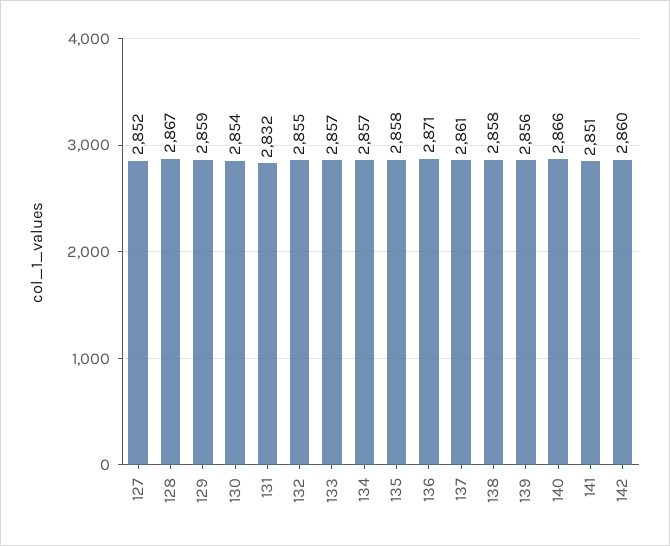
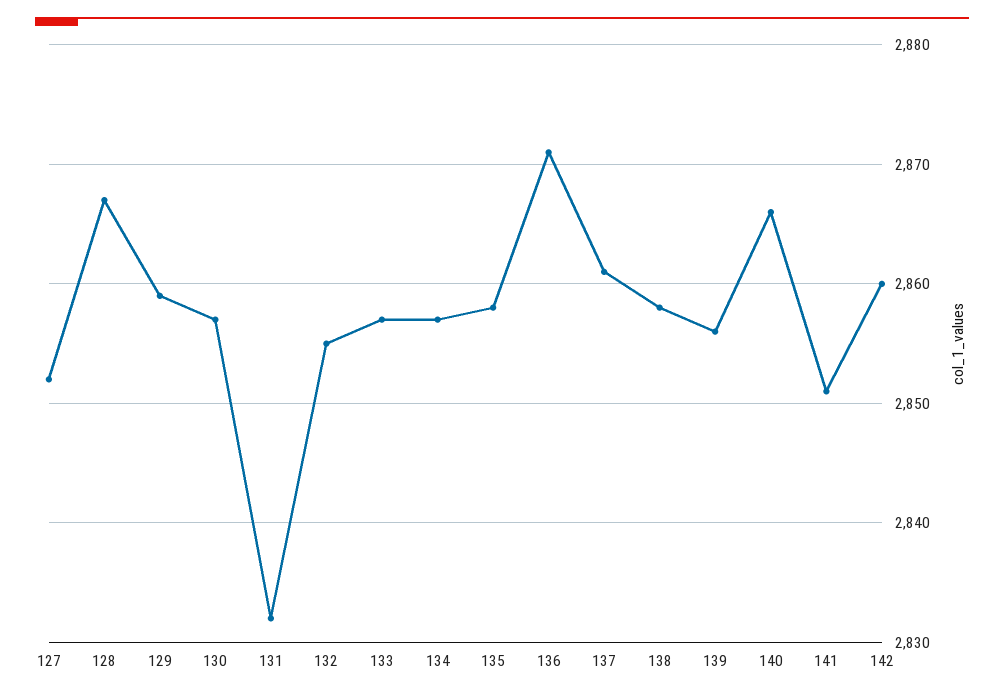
130: 2854 -> 2857

